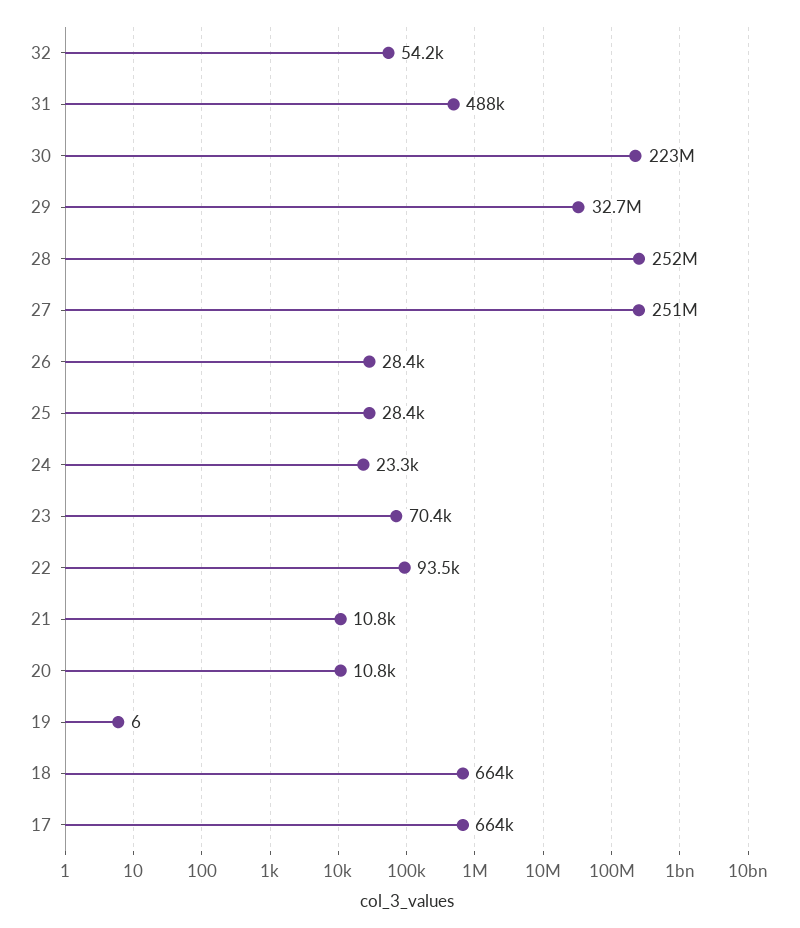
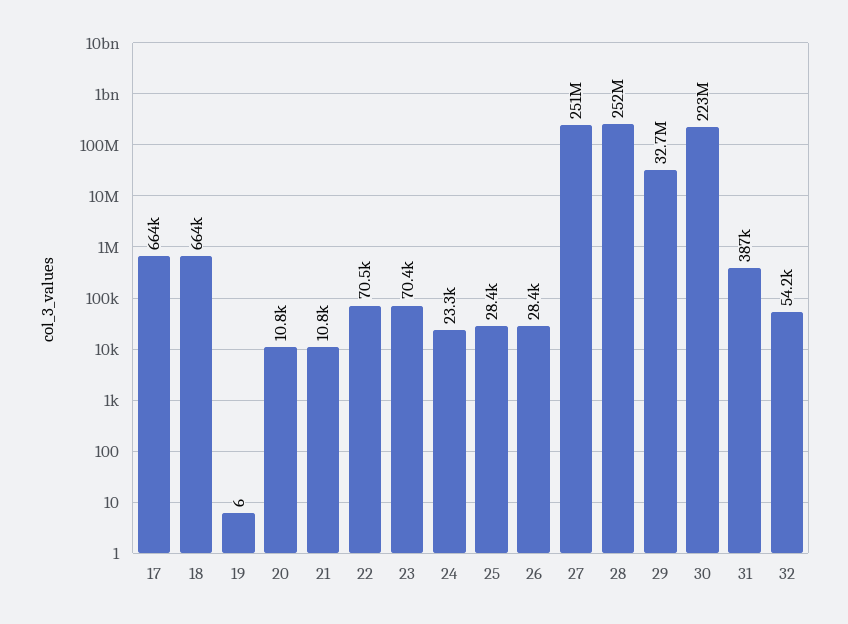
31: 488000 -> 387000
22: 93500 -> 70500

